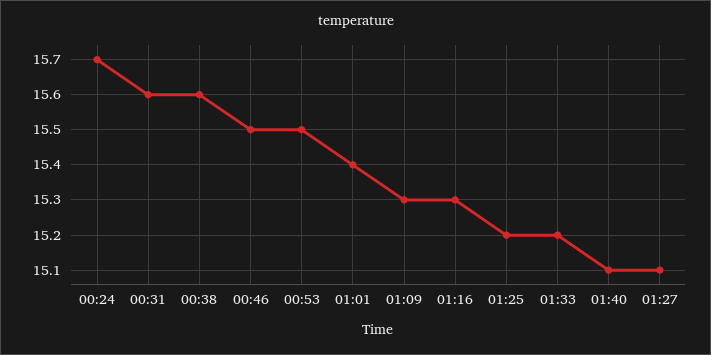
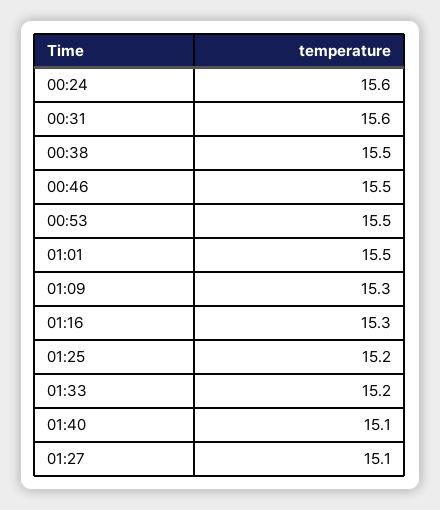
00:24: 15.7 -> 15.6
00:38: 15.6 -> 15.5
01:01: 15.4 -> 15.5

